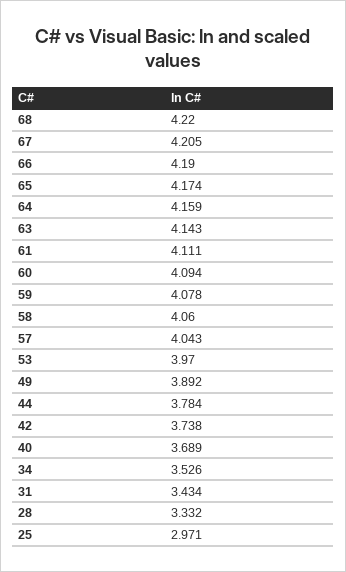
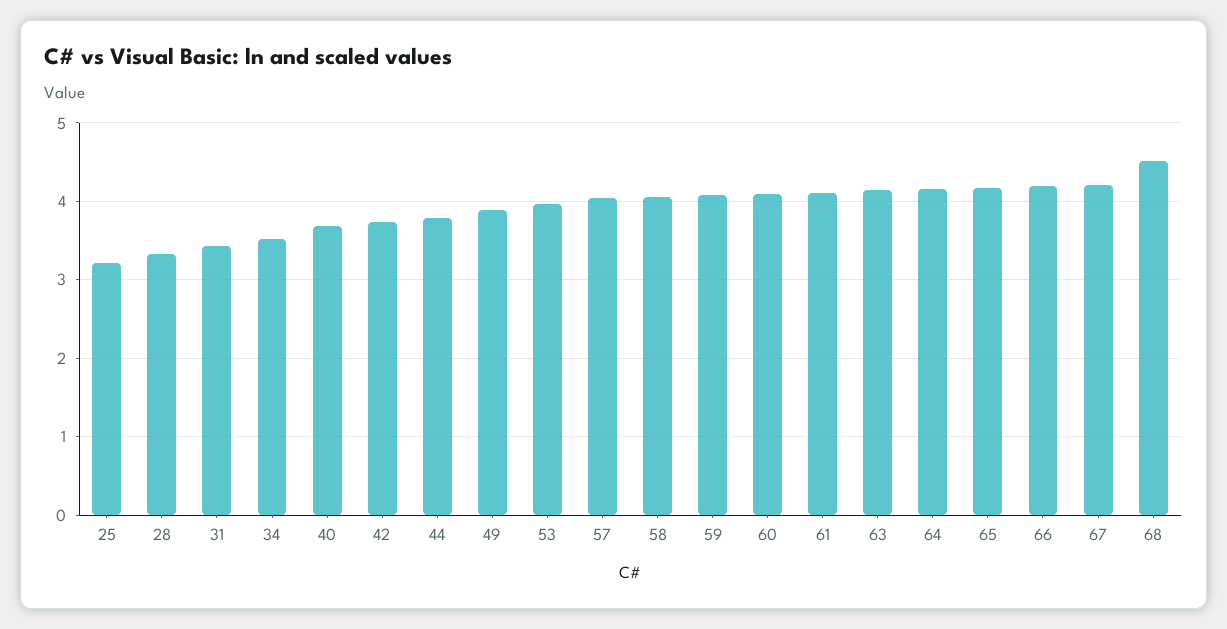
68: 4.22 -> 4.5
25: 2.971 -> 3.2

